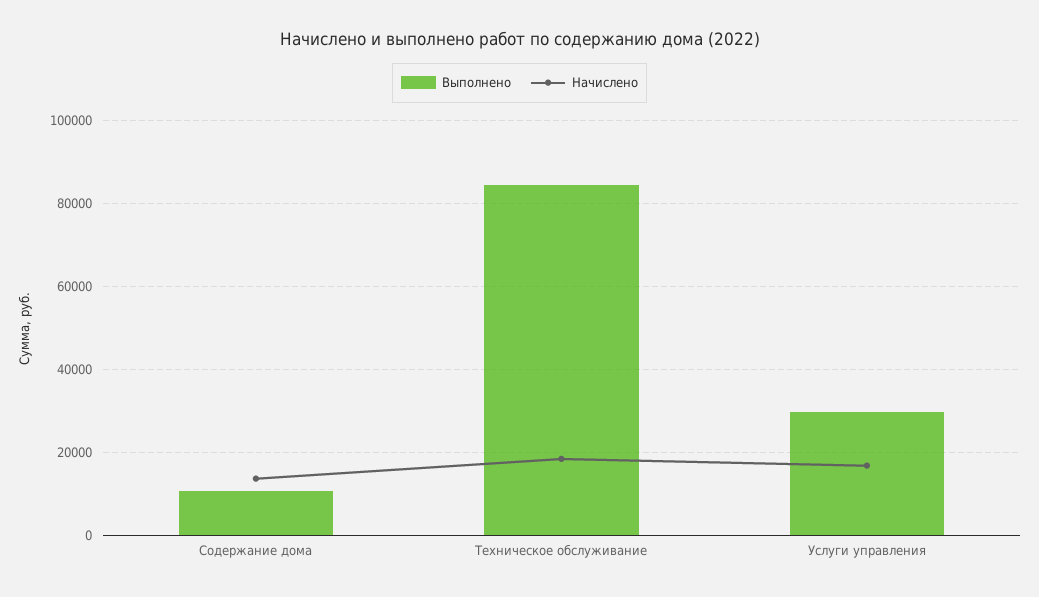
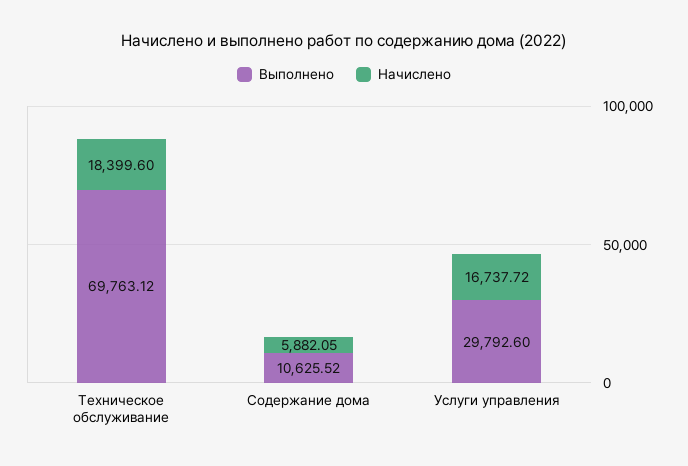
Начислено, Содержание дома: 14000 -> 5882.05
Выполнено, Техническое обслуживание: 84000 -> 69763.12

